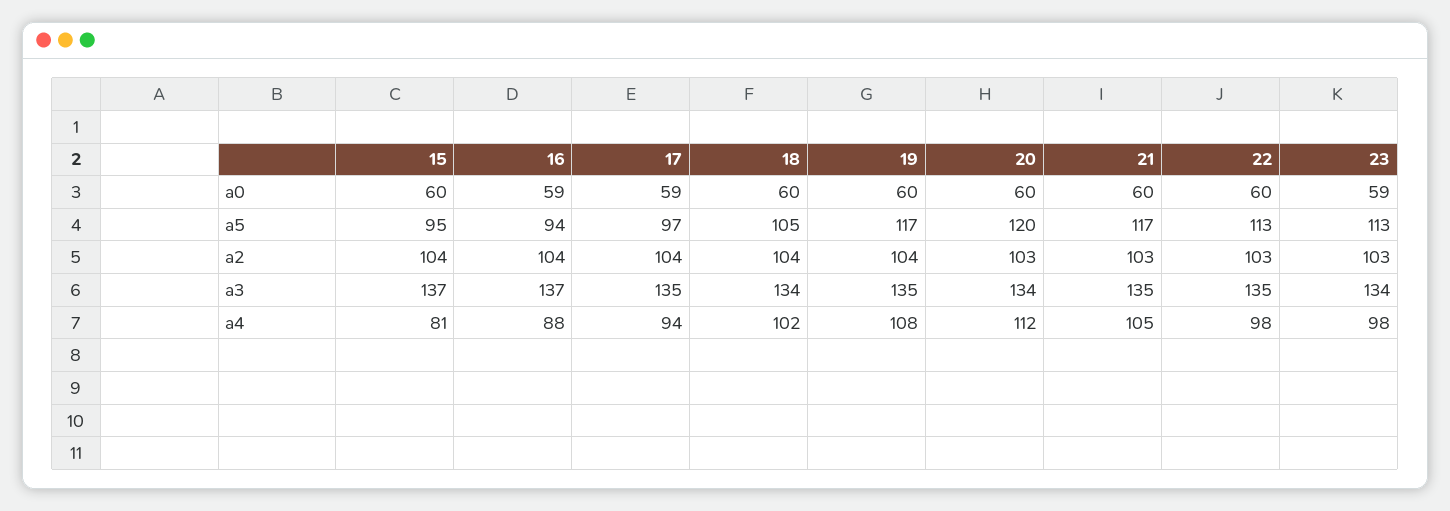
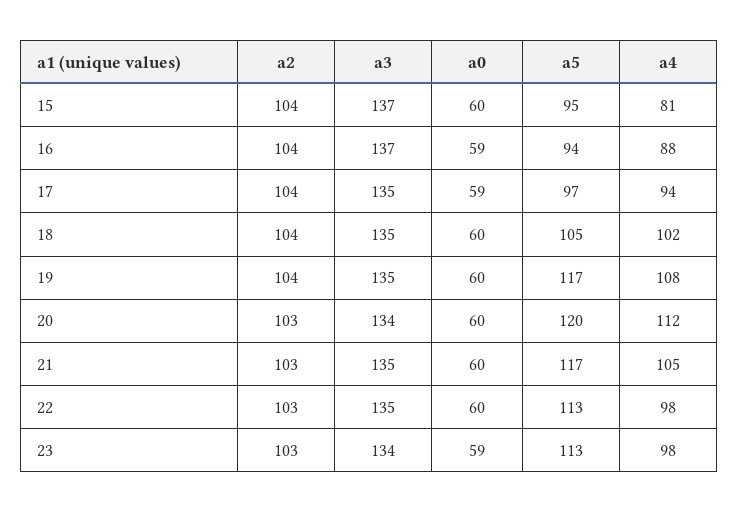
18, a3: 134 -> 135

